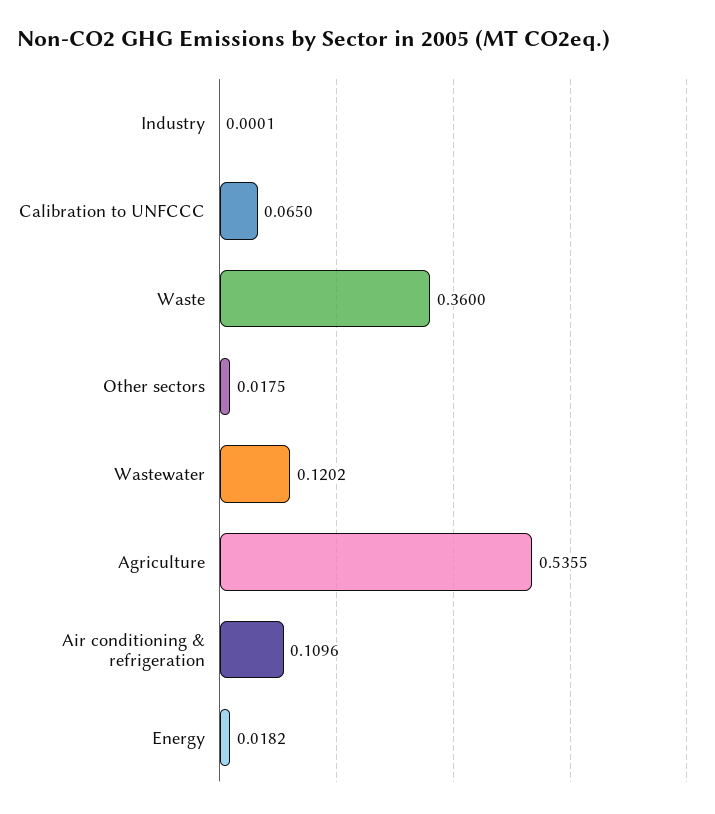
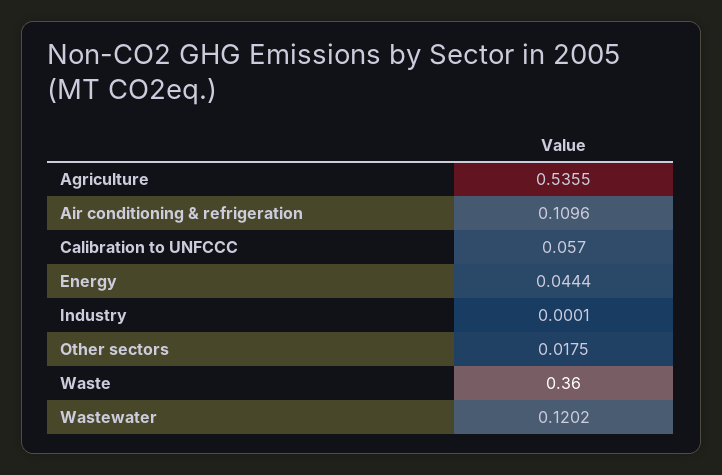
Calibration to UNFCCC: 0.065 -> 0.057
Energy: 0.0182 -> 0.0444

